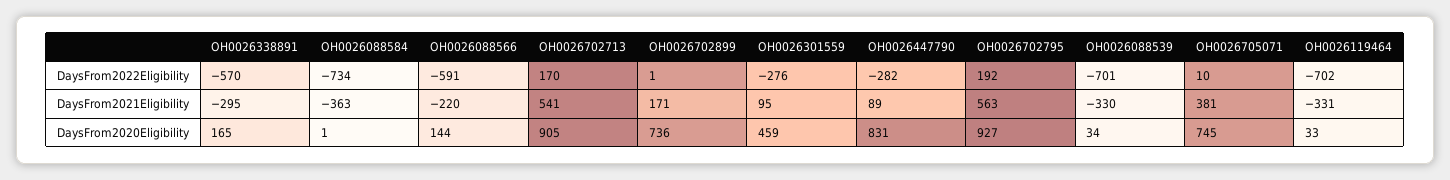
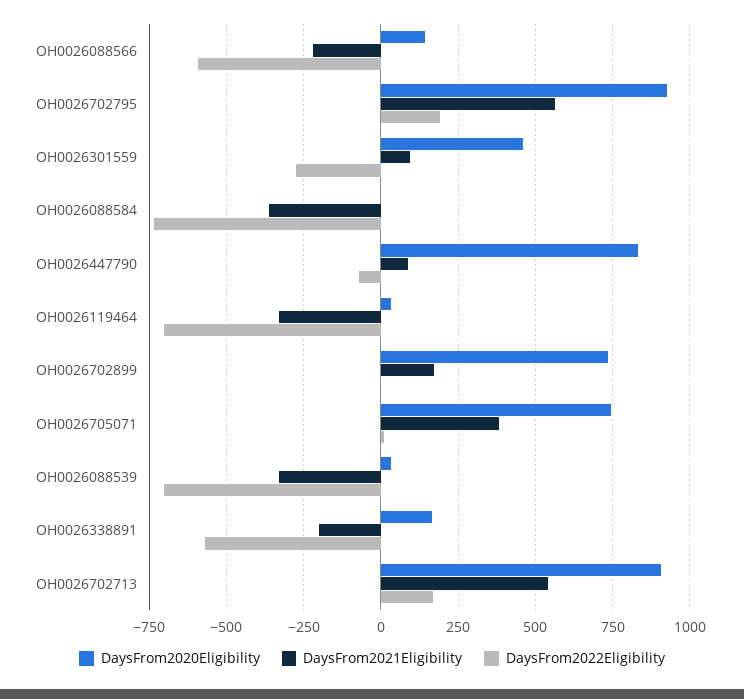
DaysFrom2022Eligibility, OH0026447790: -282 -> -75
DaysFrom2021Eligibility, OH0026338891: -295 -> -200

